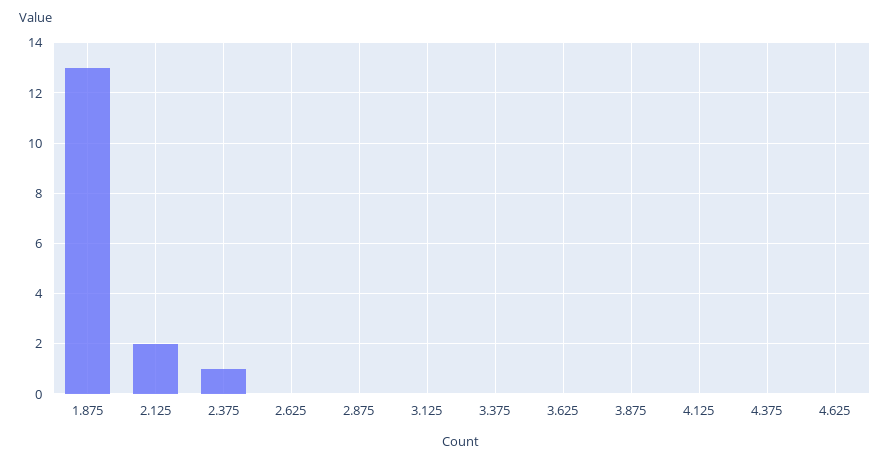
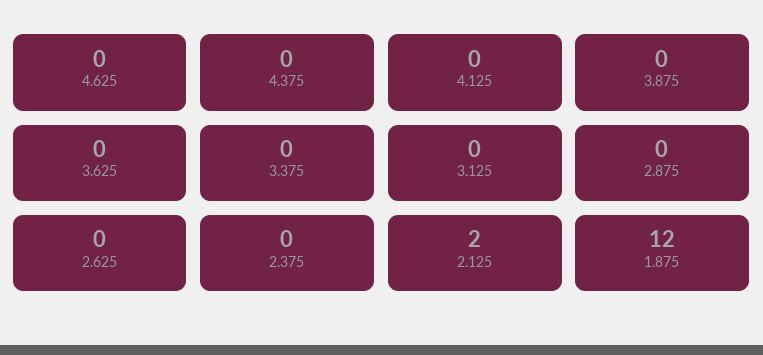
1.875: 13 -> 12
2.375: 1 -> 0

